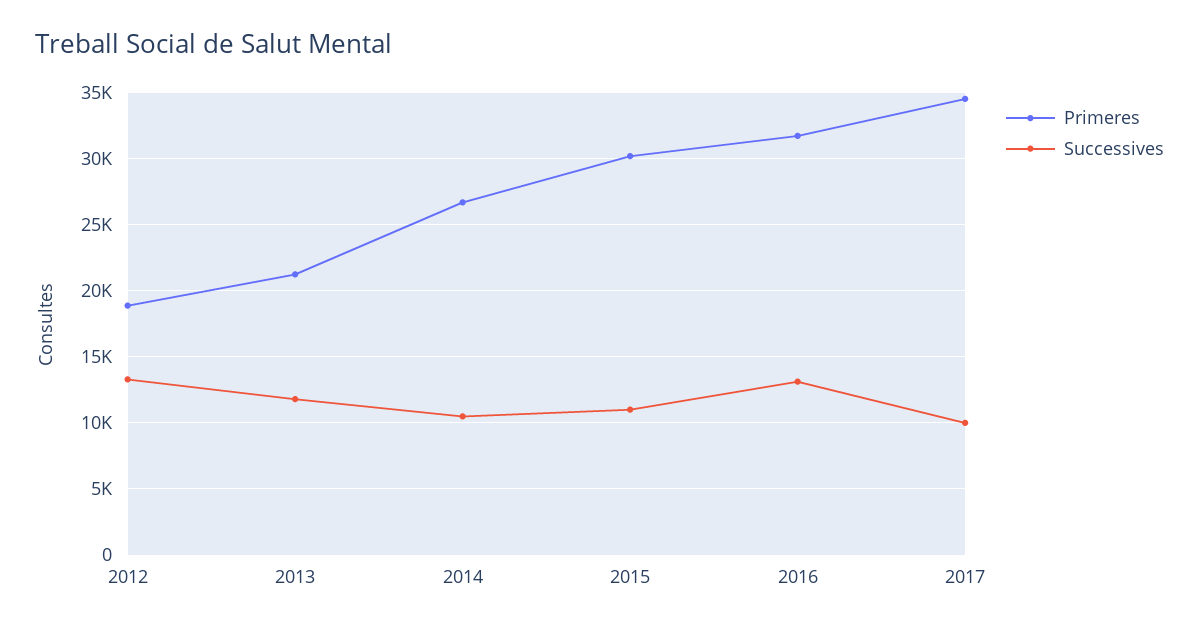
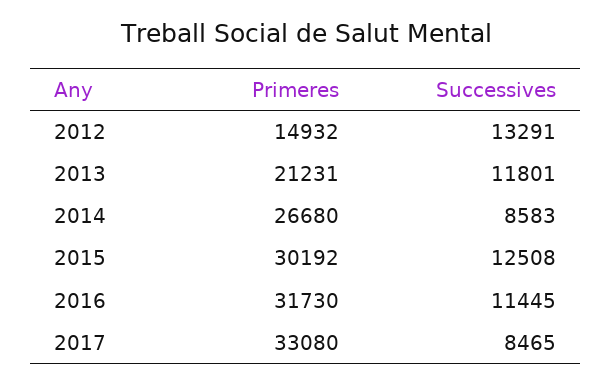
Primeres, 2012: 19000 -> 14932
Successives, 2014: 10500 -> 8583
Successives, 2015: 11000 -> 12508
Successives, 2016: 13000 -> 11445
Primeres, 2017: 34500 -> 33080
Successives, 2017: 10000 -> 8465

